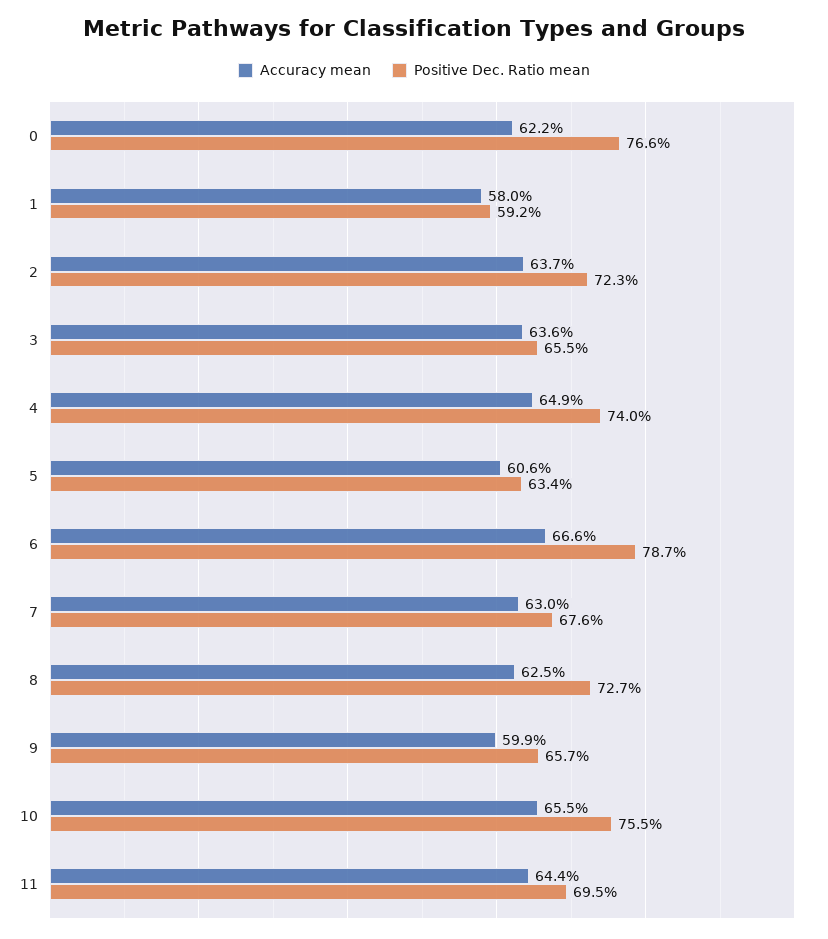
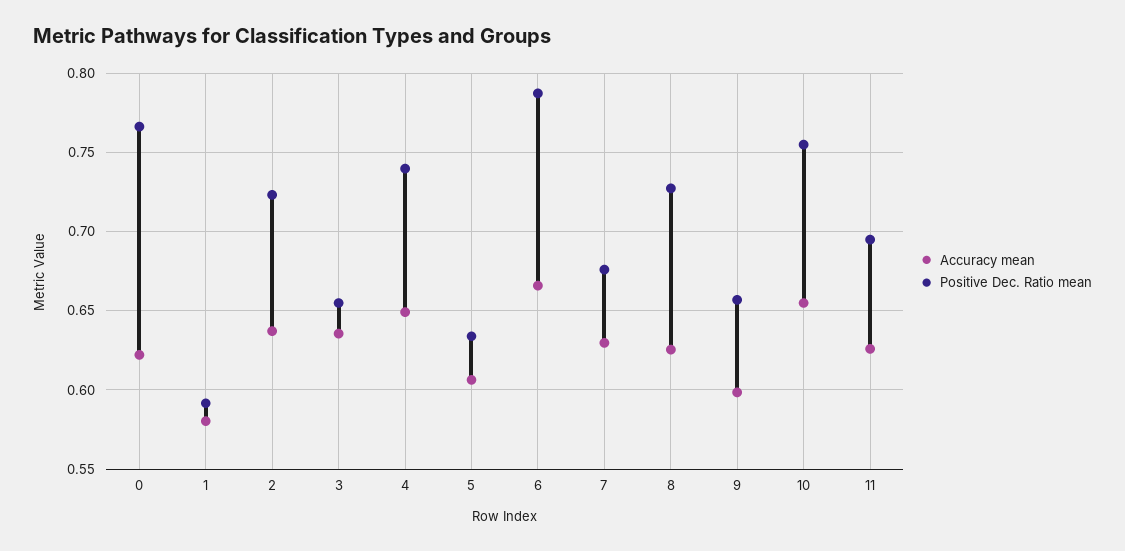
Accuracy mean, 11: 0.644 -> 0.625

